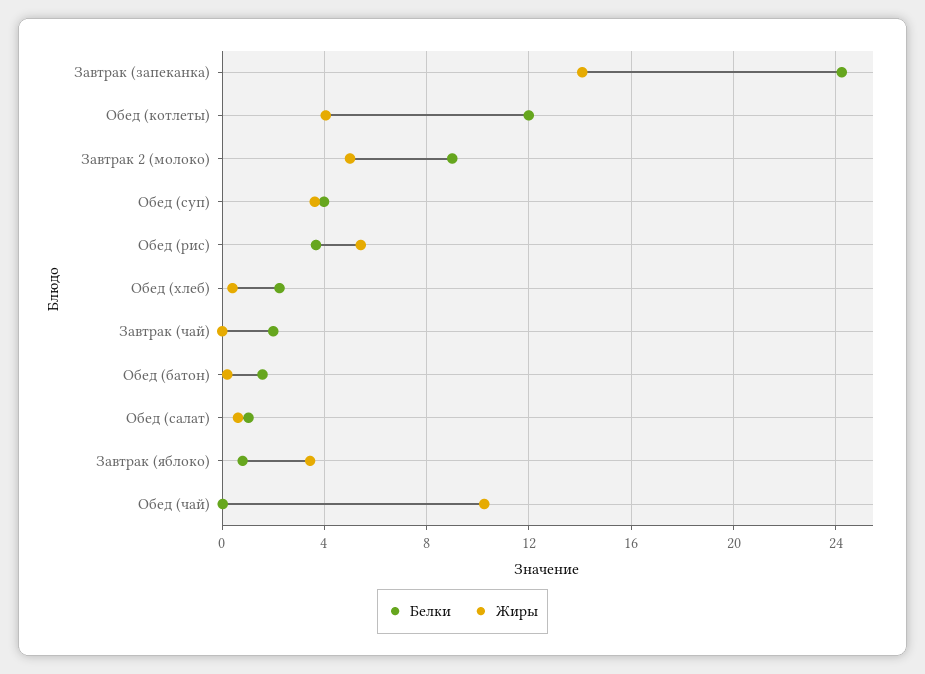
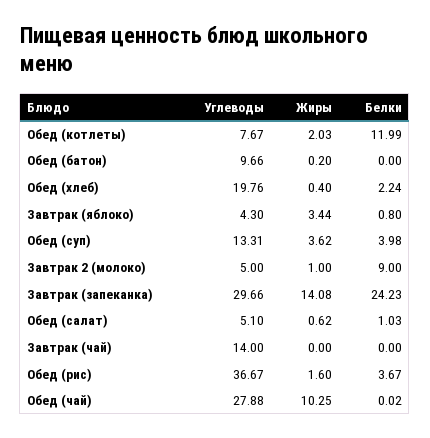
Жиры, Обед (котлеты): 4 -> 2.03
Жиры, Завтрак 2 (молоко): 5 -> 1
Жиры, Обед (рис): 5.5 -> 1.6
Белки, Завтрак (чай): 2 -> 0
Белки, Обед (батон): 1.5 -> 0
Углеводы, Обед (котлеты): none -> 7.67
Углеводы, Обед (батон): none -> 9.66
Углеводы, Обед (хлеб): none -> 19.76
Углеводы, Завтрак (яблоко): none -> 4.3
Углеводы, Обед (суп): none -> 13.31
Углеводы, Завтрак 2 (молоко): none -> 5
Углеводы, Завтрак (запеканка): none -> 29.66
Углеводы, Обед (салат): none -> 5.1
Углеводы, Завтрак (чай): none -> 14
Углеводы, Обед (рис): none -> 36.67
Углеводы, Обед (чай): none -> 27.88

